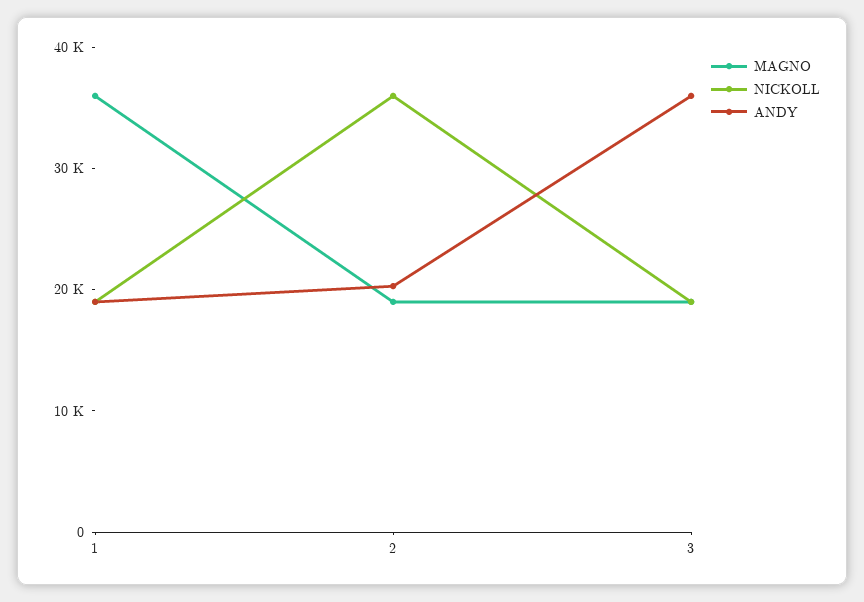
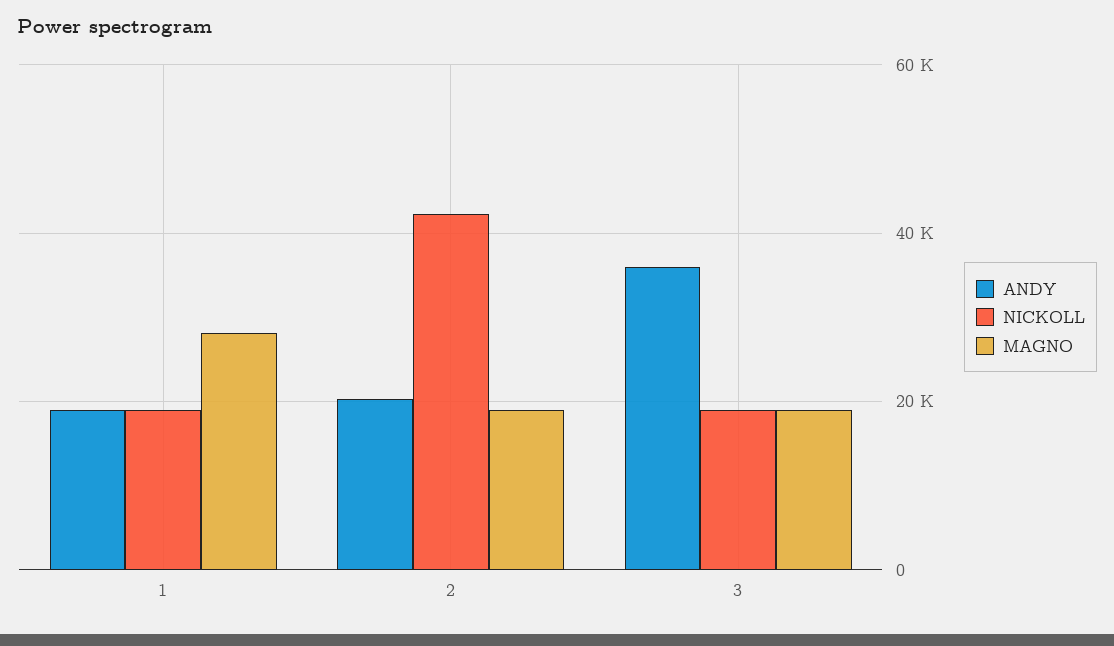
MAGNO, 1: 36000 -> 28000
NICKOLL, 2: 36000 -> 42000

